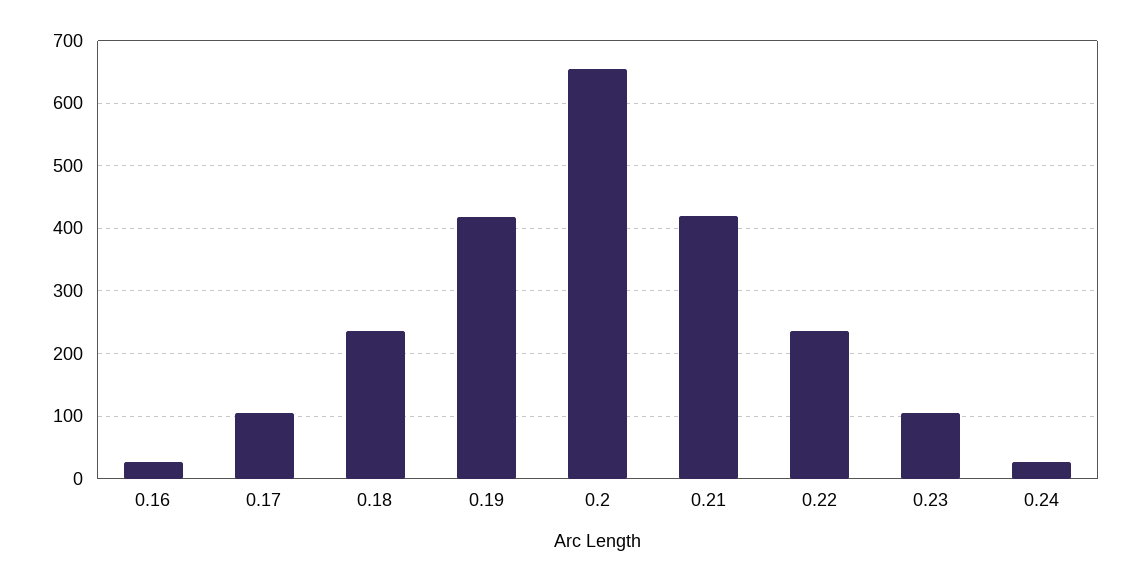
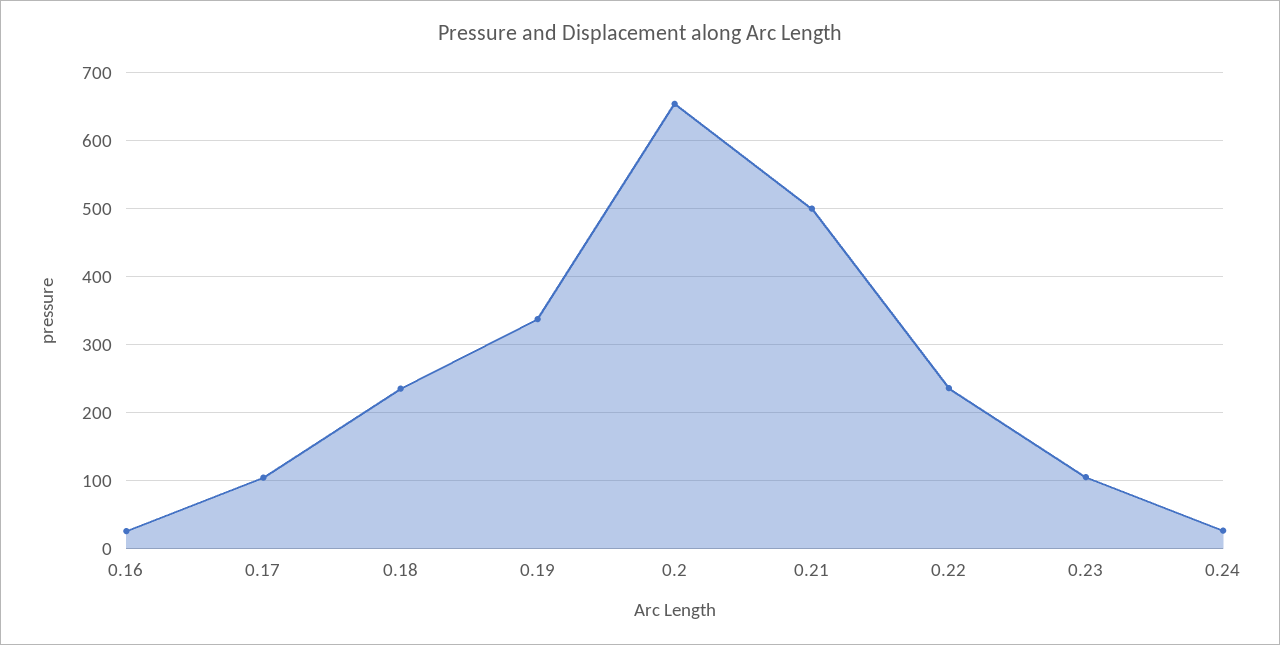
0.19: 420 -> 340
0.21: 420 -> 500

